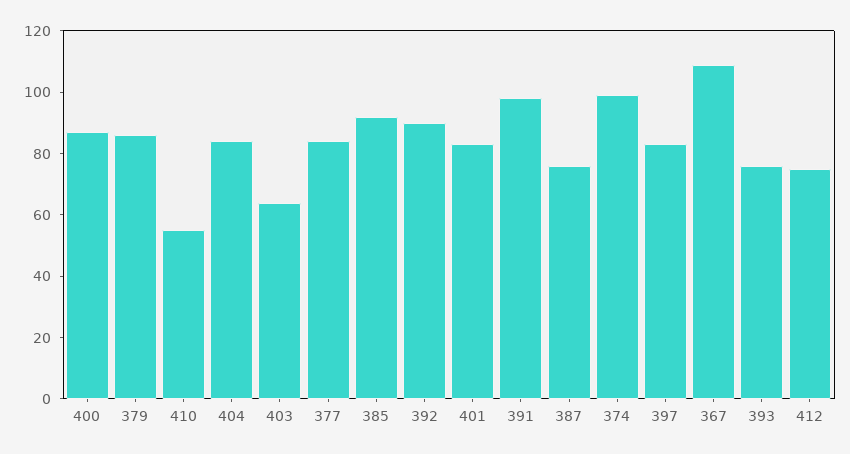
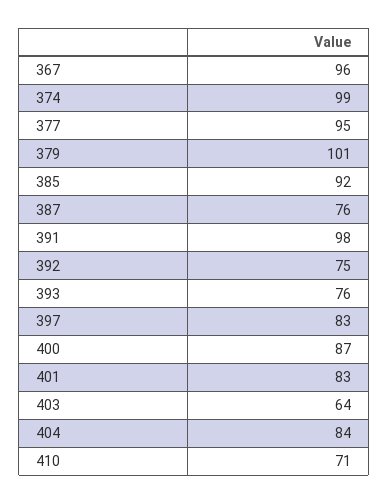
379: 85 -> 101
410: 55 -> 71
377: 85 -> 95
392: 90 -> 75
367: 110 -> 96
412: 75 -> none

